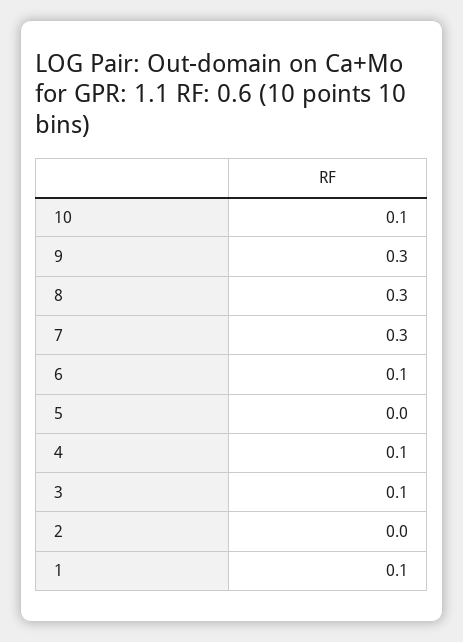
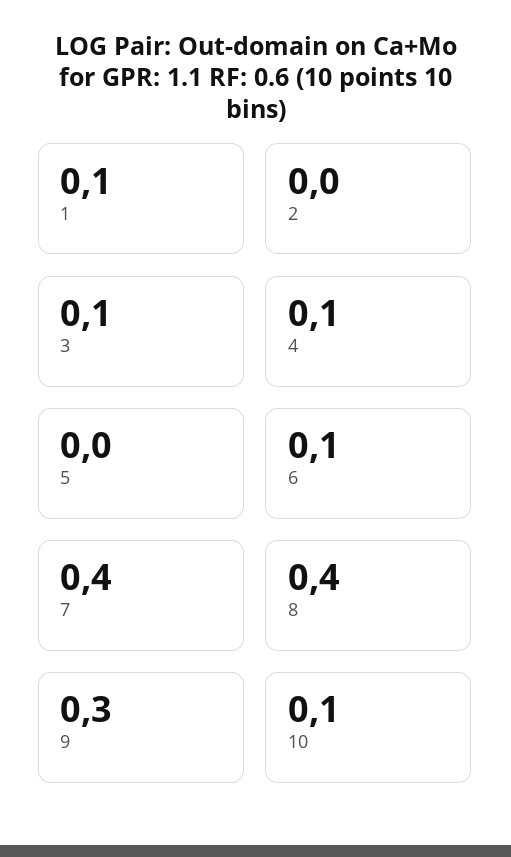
8: 0.3 -> 0.4
7: 0.3 -> 0.4

